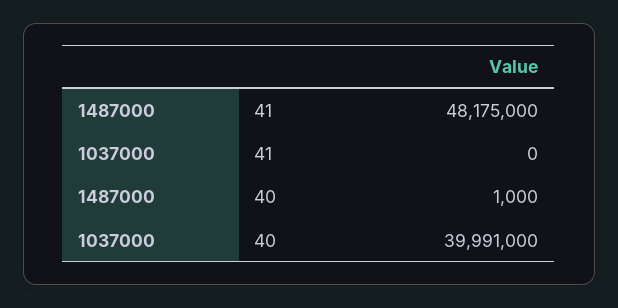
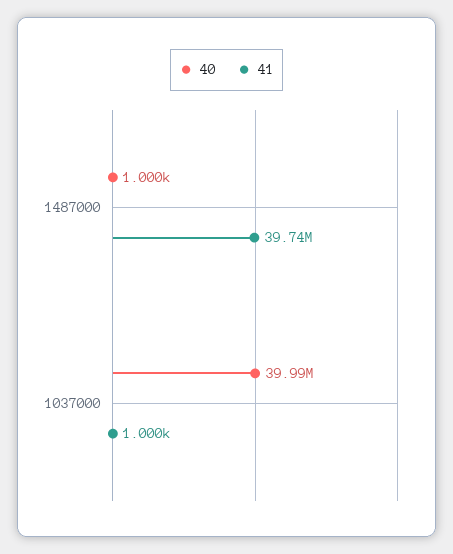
41, 1487000: 48175000 -> 39740000
41, 1037000: 0 -> 1000

